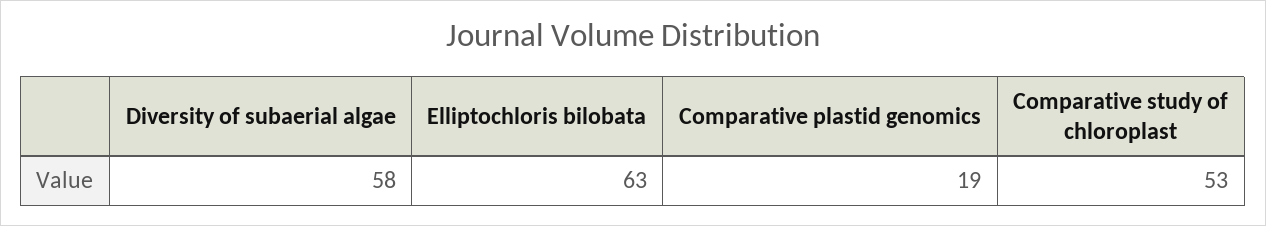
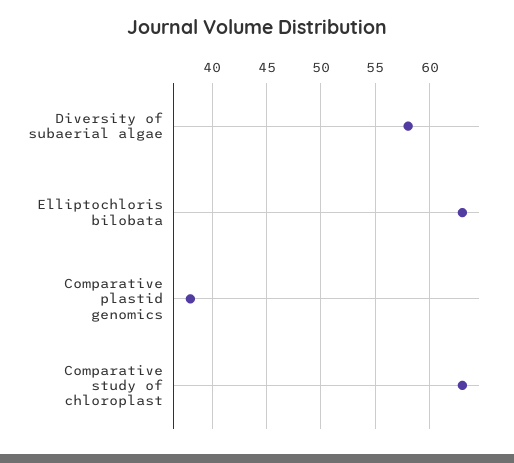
Comparative plastid genomics: 19 -> 38
Comparative study of chloroplast: 53 -> 63

